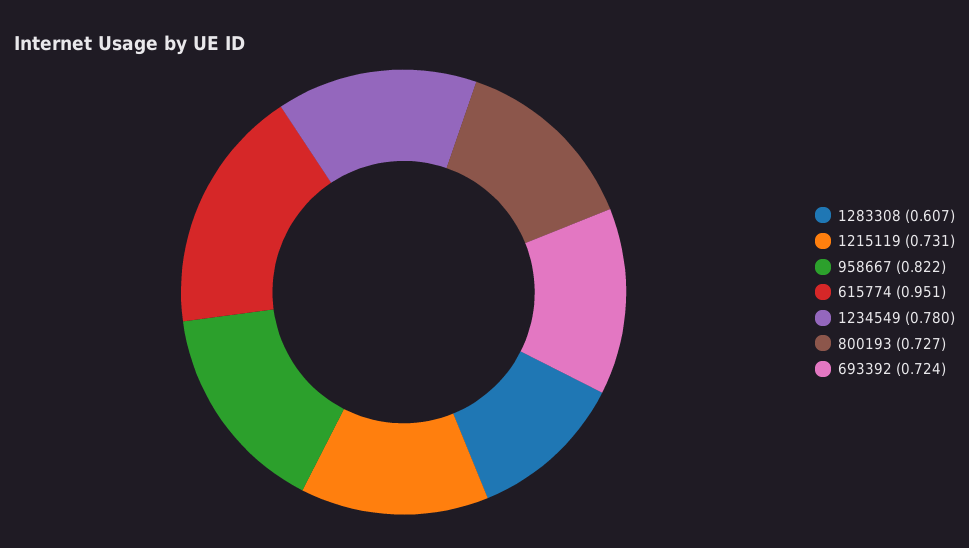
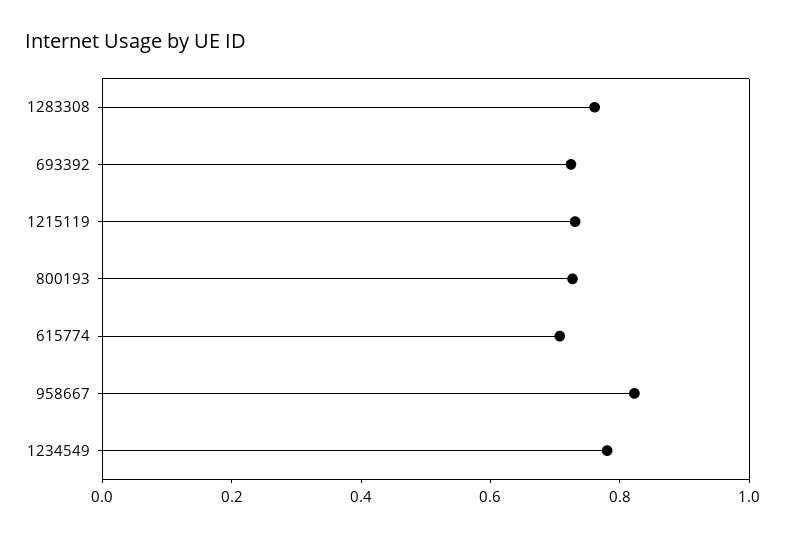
1283308: 0.607 -> 0.75
615774: 0.951 -> 0.7

